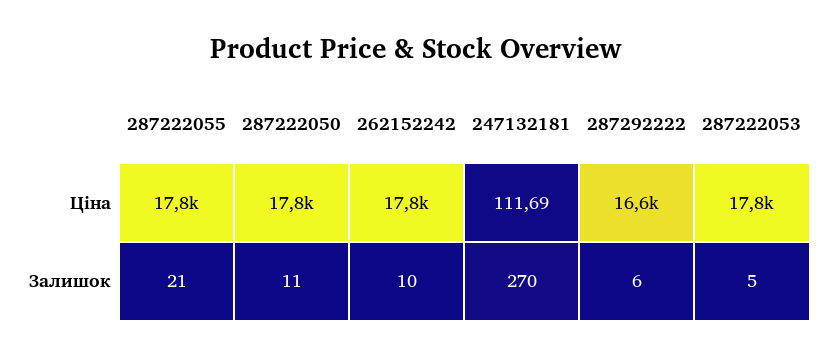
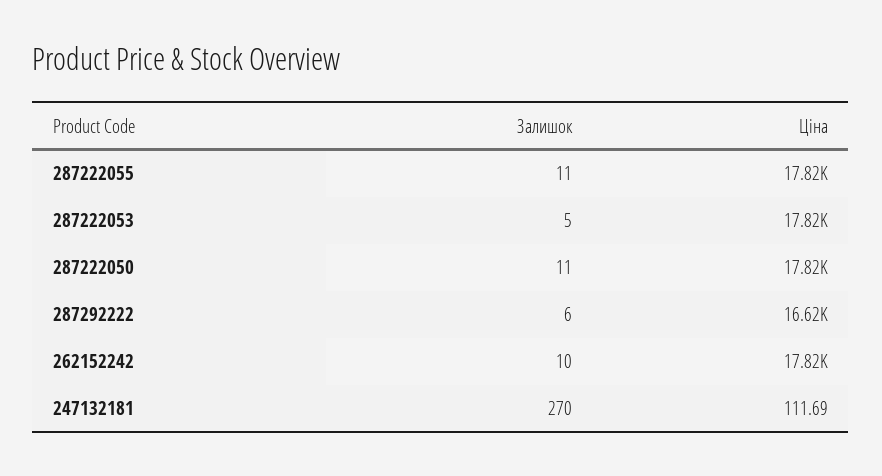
287222055, Залишок: 21 -> 11

